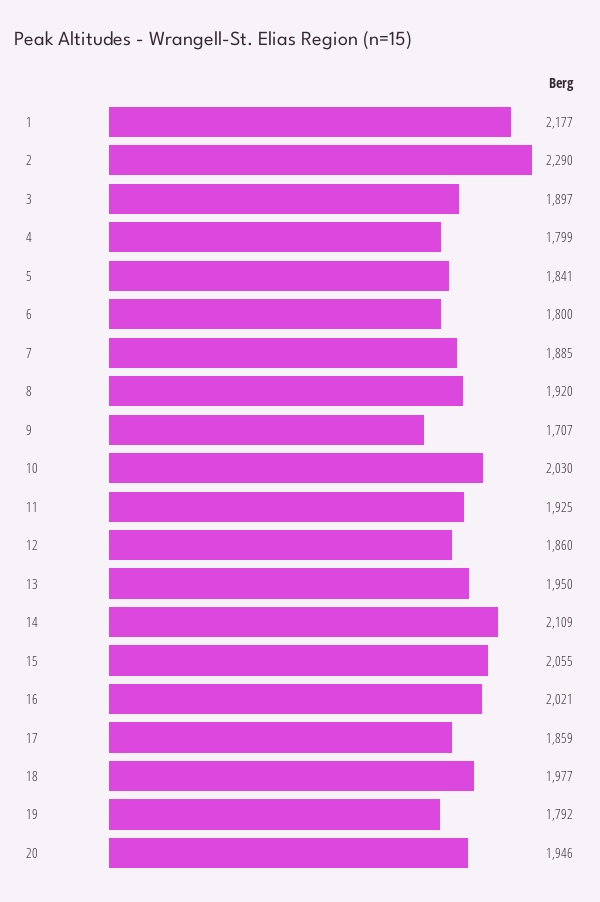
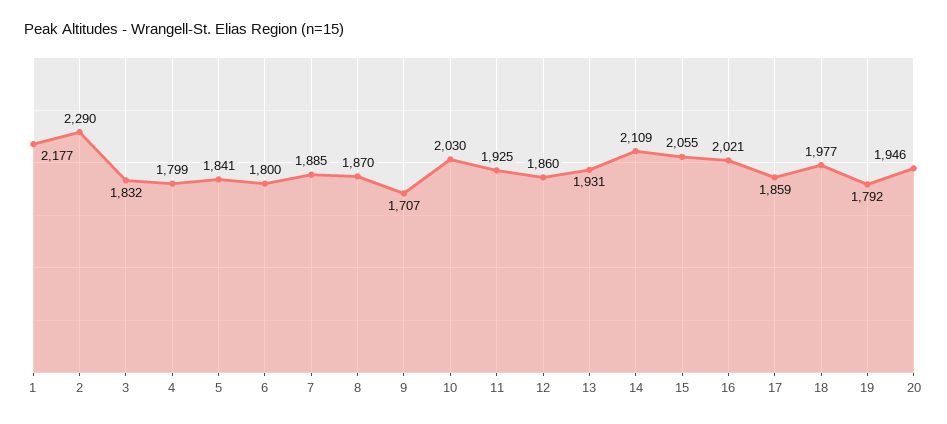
3: 1897 -> 1832
8: 1920 -> 1870
13: 1950 -> 1931

